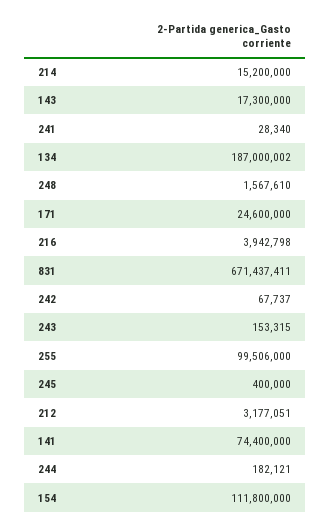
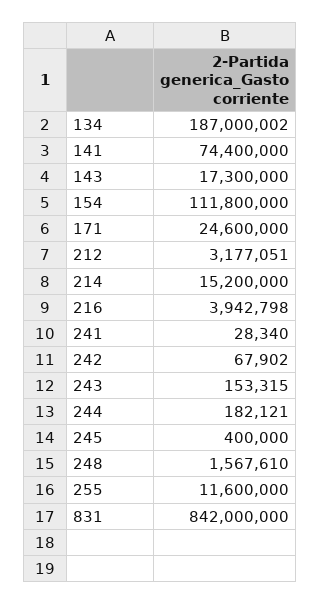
831: 671437411 -> 842000000
242: 67737 -> 67902
255: 99506000 -> 11600000

